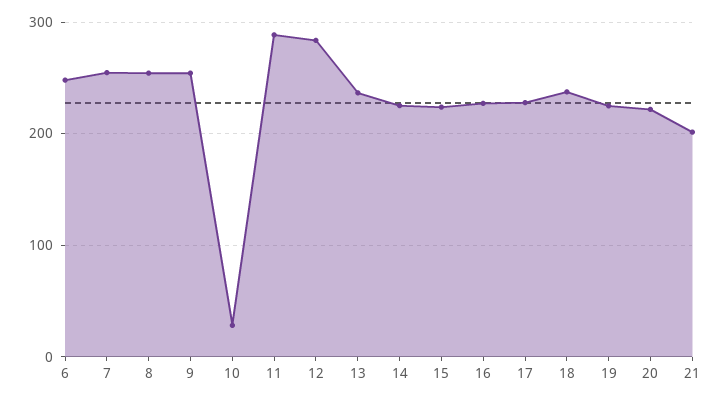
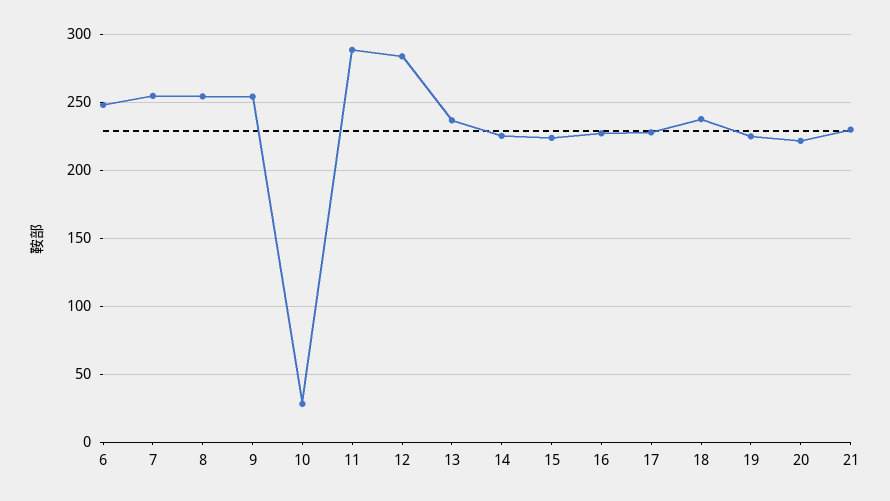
21: 200 -> 230

